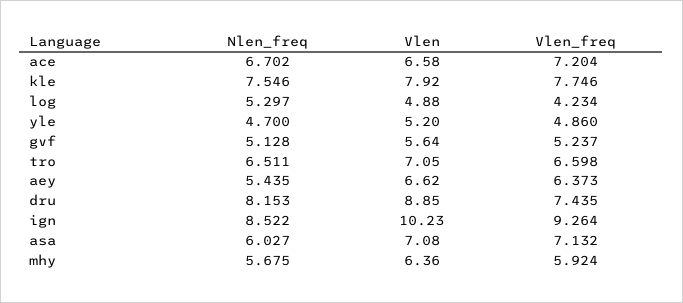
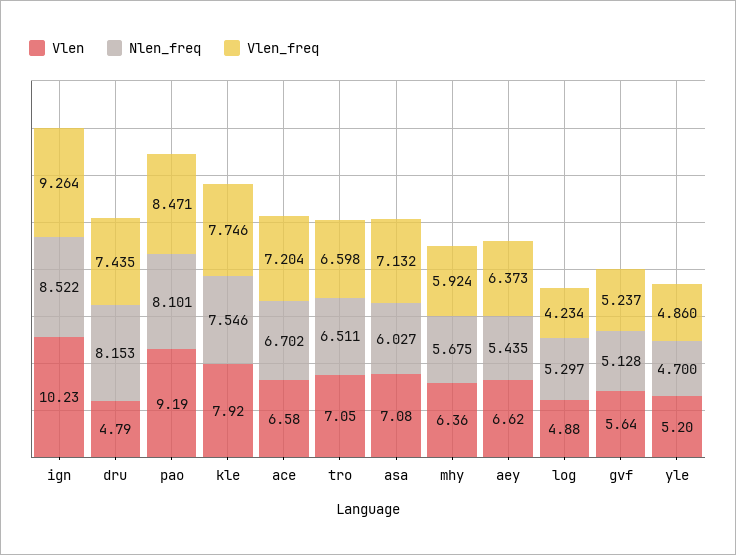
Vlen, dru: 8.85 -> 4.79
Vlen, pao: none -> 9.19
Nlen_freq, pao: none -> 8.101
Vlen_freq, pao: none -> 8.471

